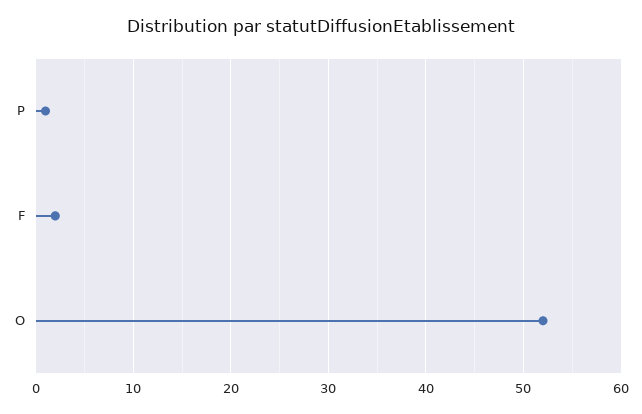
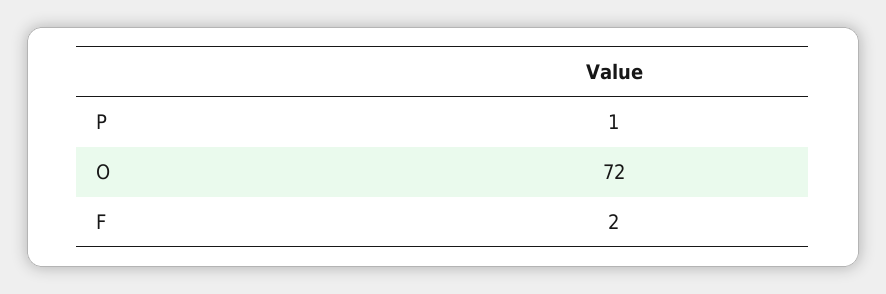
O: 52 -> 72

